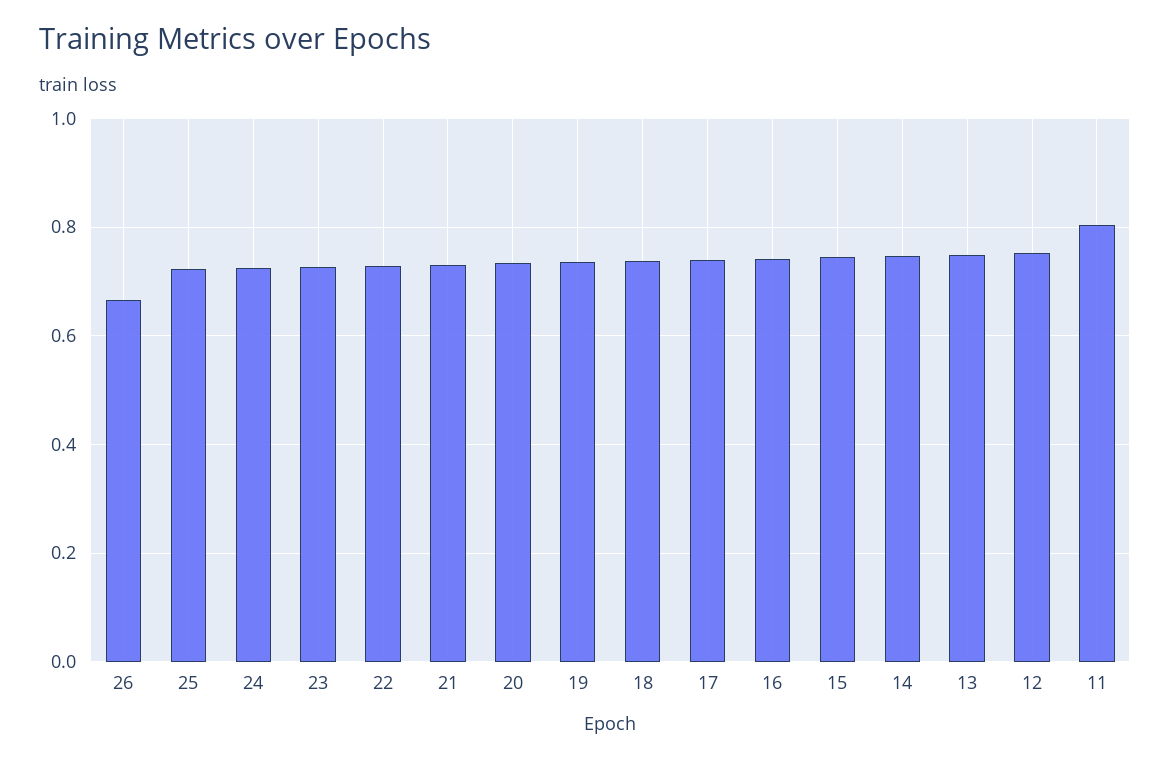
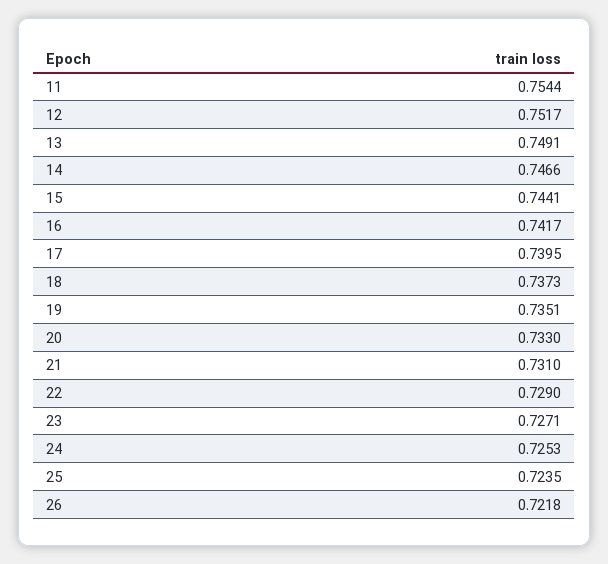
26: 0.66 -> 0.7218
11: 0.8 -> 0.7544

